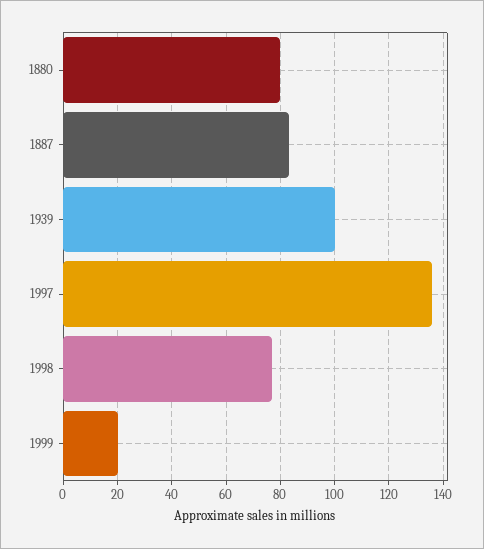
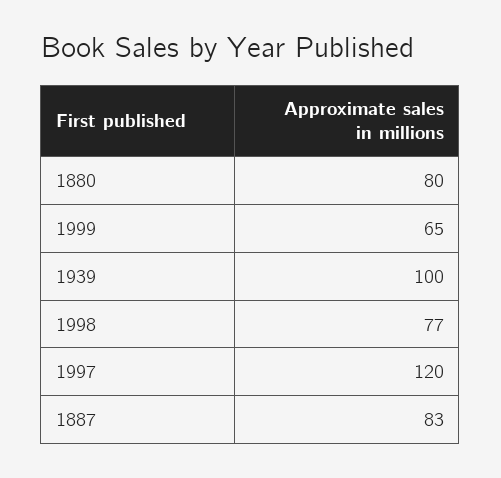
1997: 135 -> 120
1999: 20 -> 65

